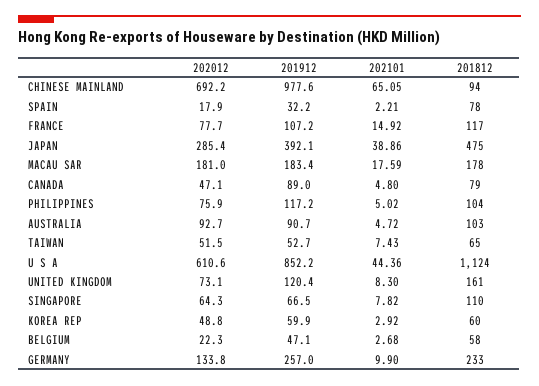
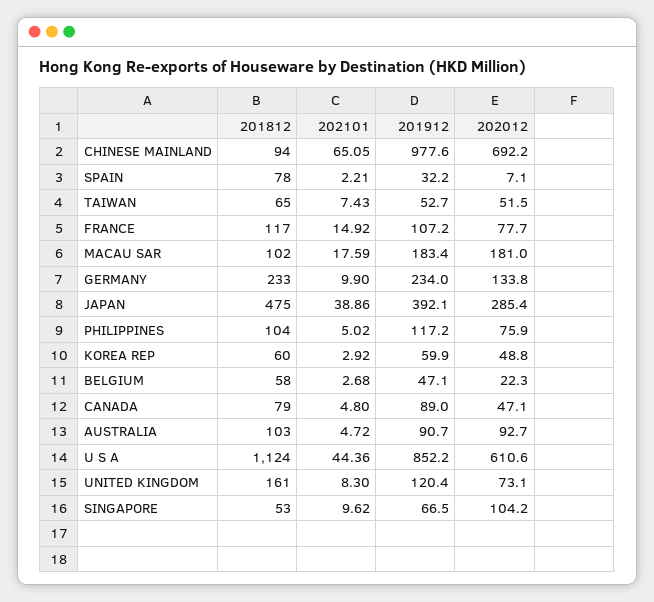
202012, SPAIN: 17.9 -> 7.1
201812, MACAU SAR: 178 -> 102
202012, SINGAPORE: 64.3 -> 104.2
202101, SINGAPORE: 7.82 -> 9.62
201812, SINGAPORE: 110 -> 53
201912, GERMANY: 257 -> 234

